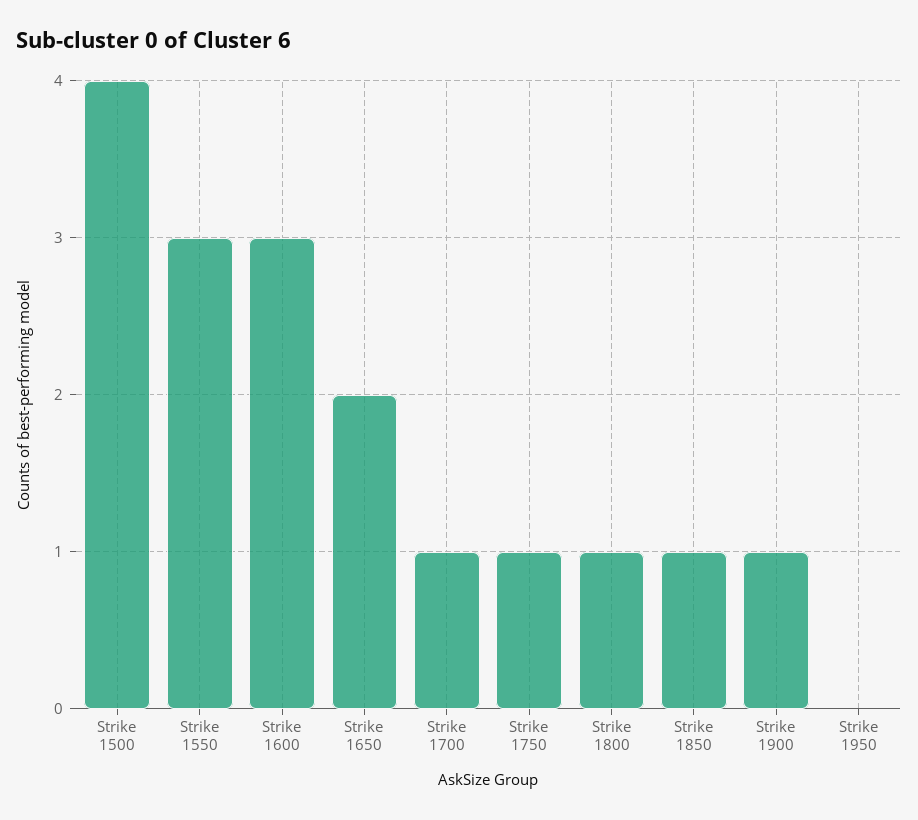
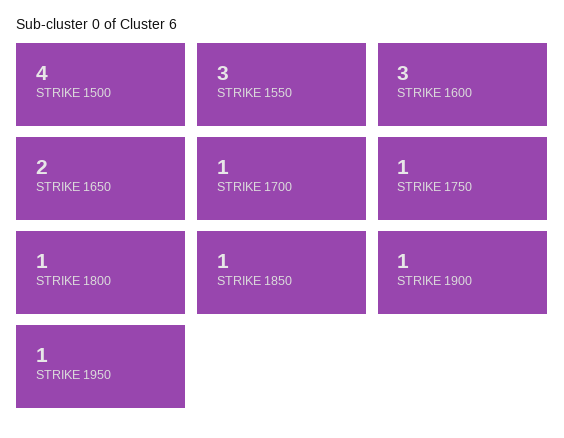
Strike 1950: 0 -> 1

